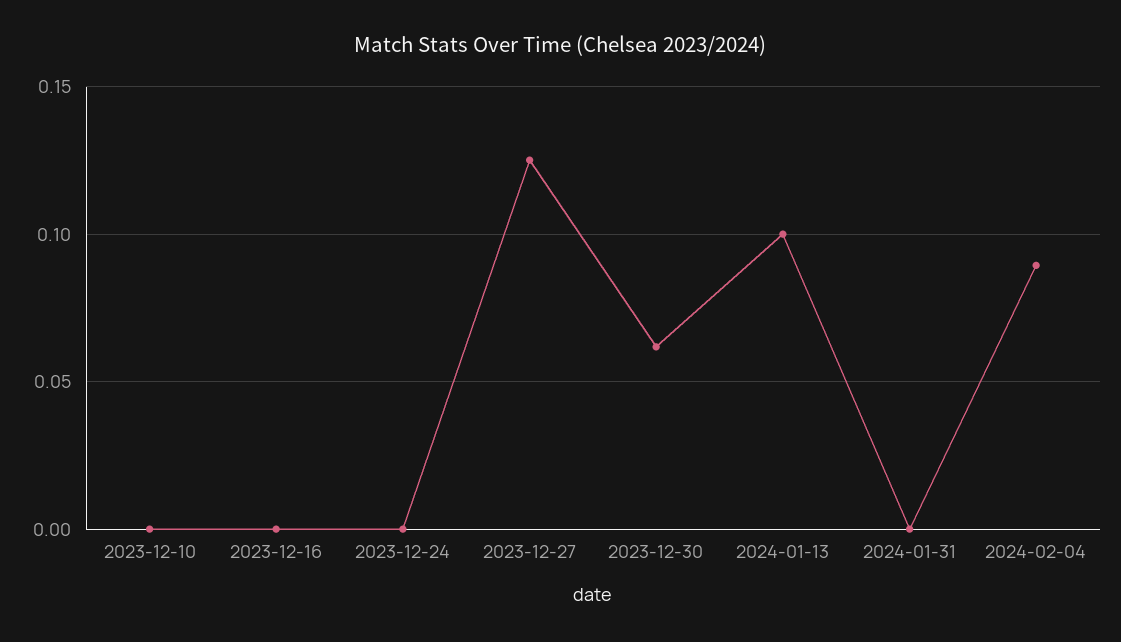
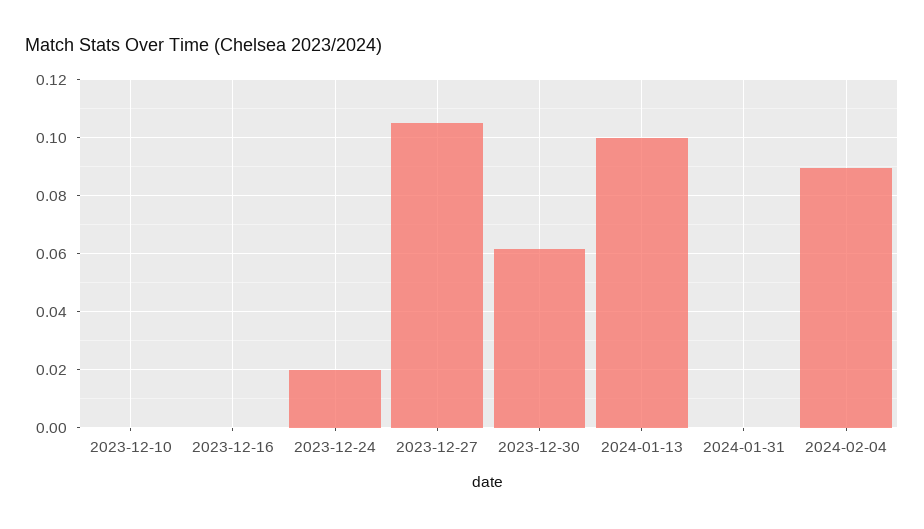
2023-12-24: 0 -> 0.02
2023-12-27: 0.125 -> 0.105

